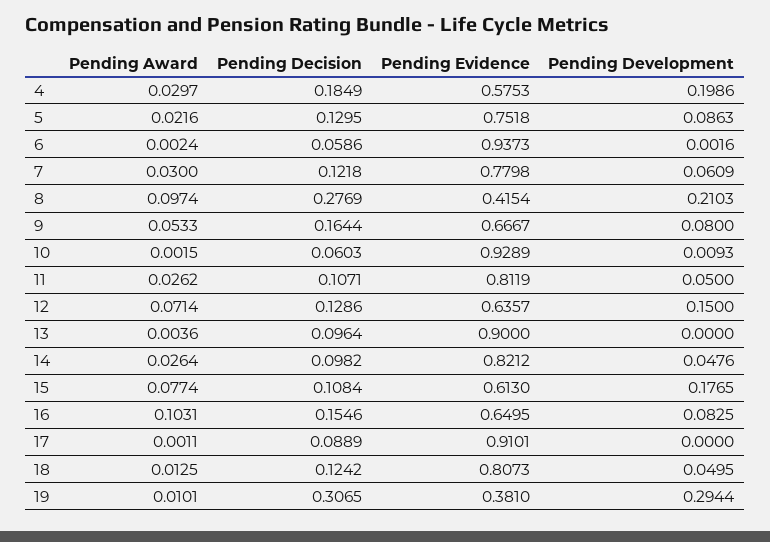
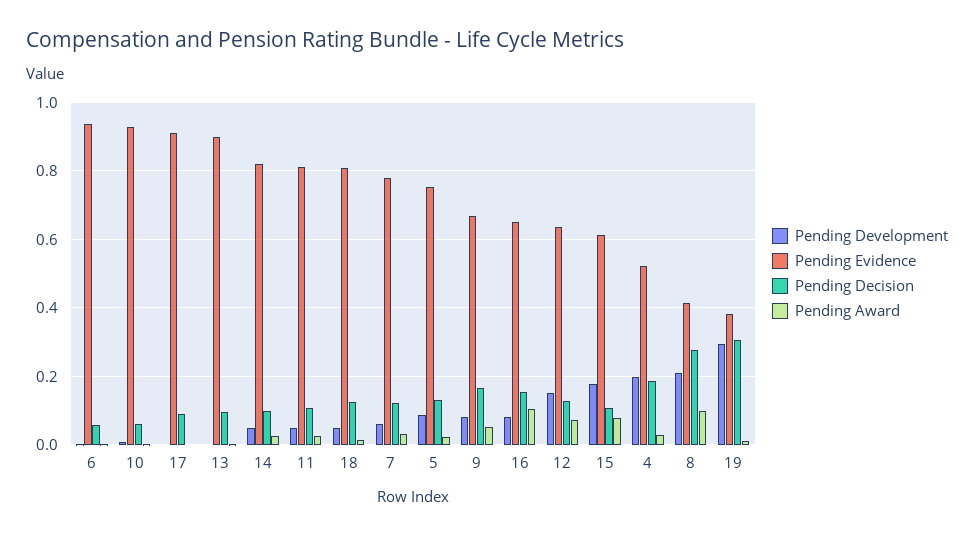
Pending Evidence, 4: 0.5753 -> 0.52

